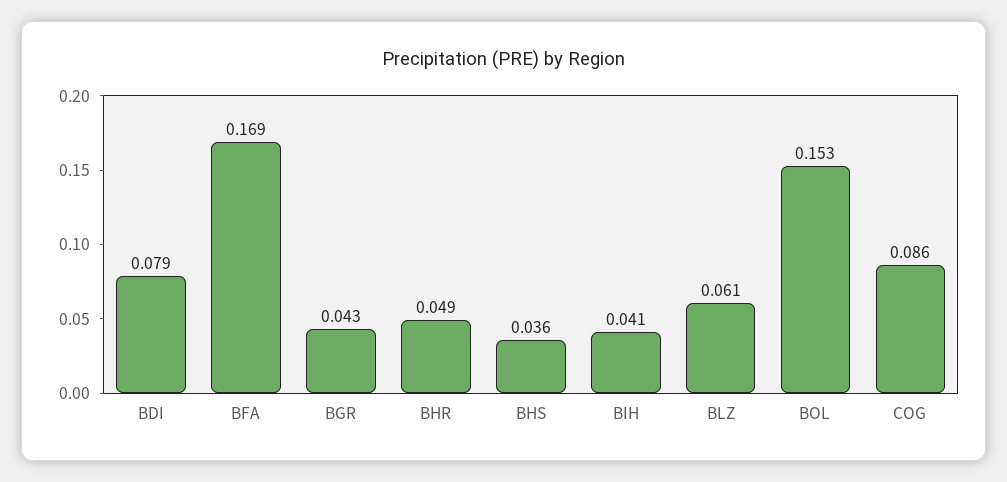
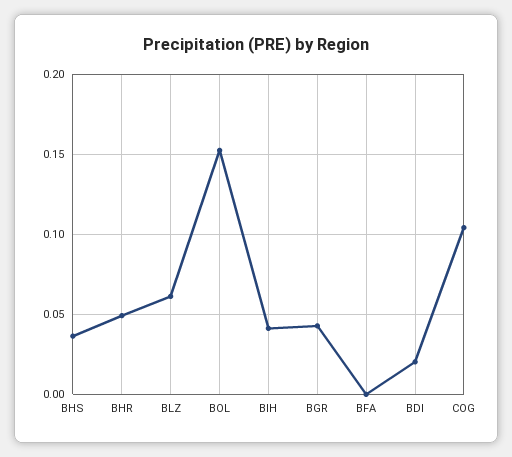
BDI: 0.079 -> 0.02
BFA: 0.169 -> 0
COG: 0.086 -> 0.105

